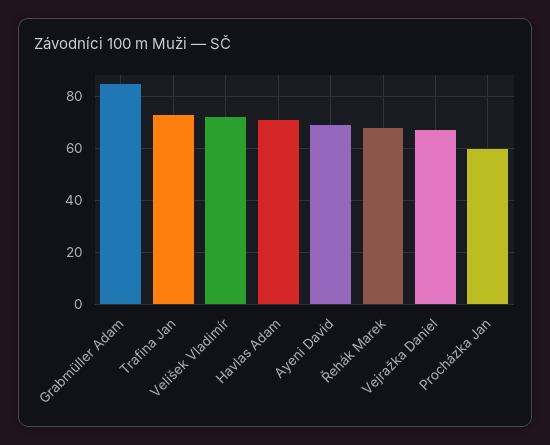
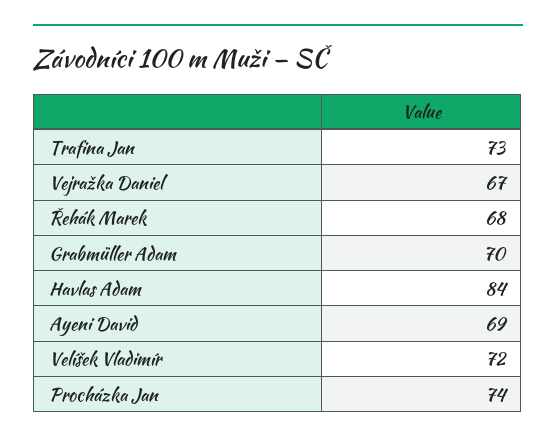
Grabmüller Adam: 85 -> 70
Havlas Adam: 70 -> 84
Procházka Jan: 60 -> 74

